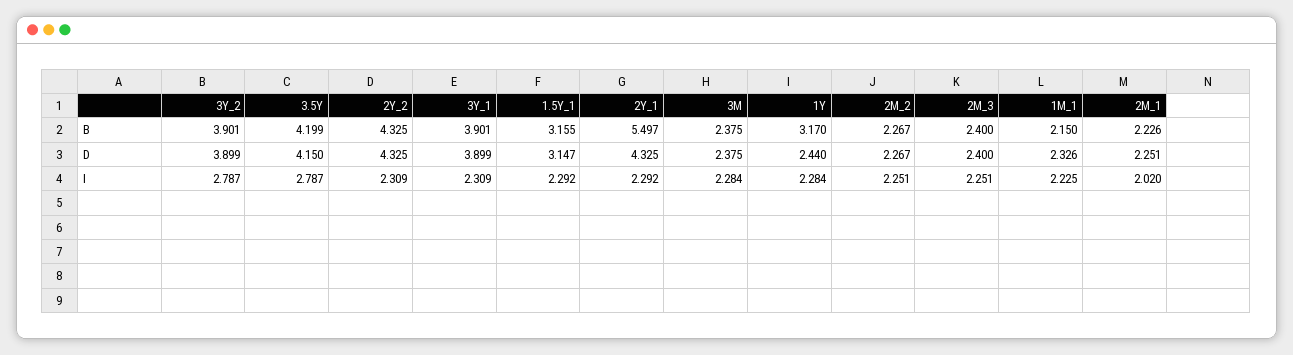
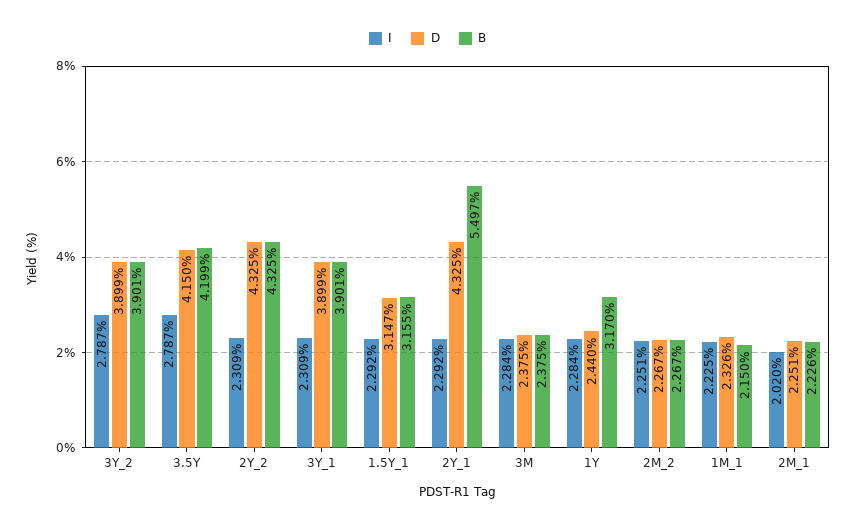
B, 2M_3: 2.4 -> none
D, 2M_3: 2.4 -> none
I, 2M_3: 2.251 -> none

